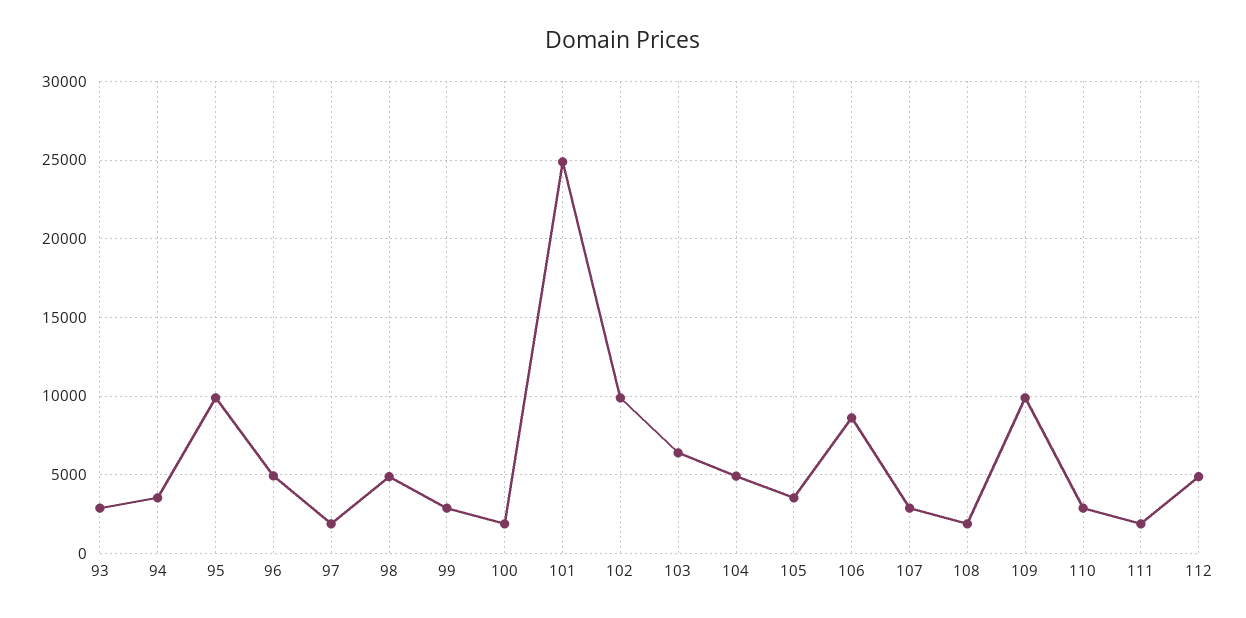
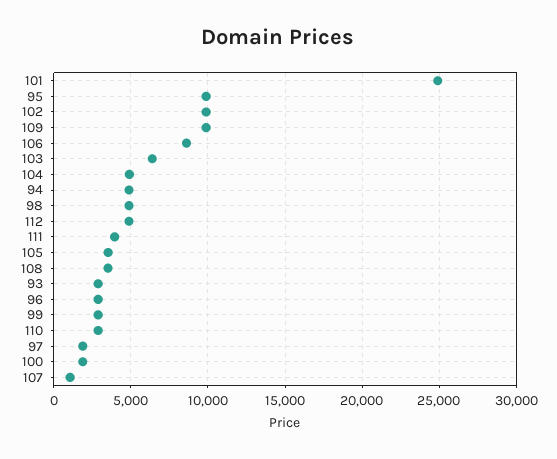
94: 3500 -> 5000
96: 5000 -> 3000
107: 3000 -> 1000
108: 2000 -> 3500
111: 2000 -> 4000

